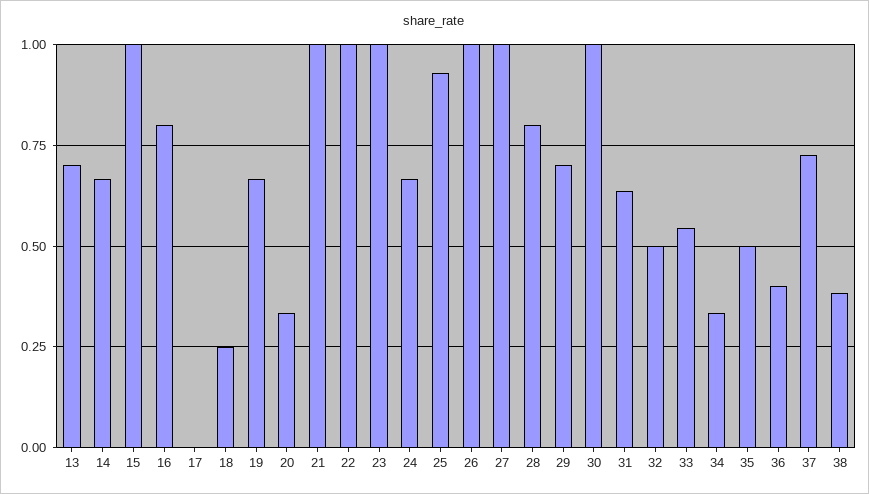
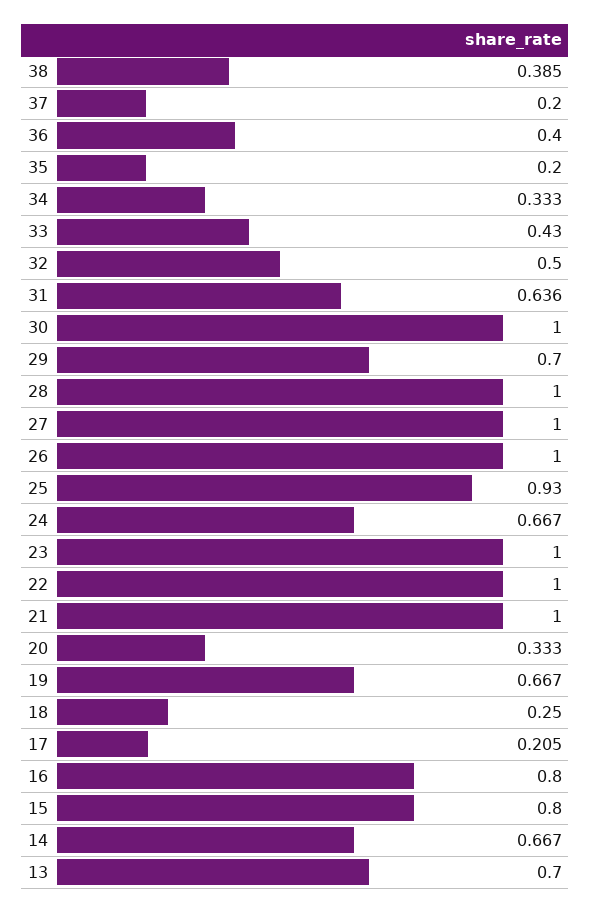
15: 1 -> 0.8
17: 0 -> 0.205
28: 0.8 -> 1
33: 0.55 -> 0.43
35: 0.5 -> 0.2
37: 0.725 -> 0.2

